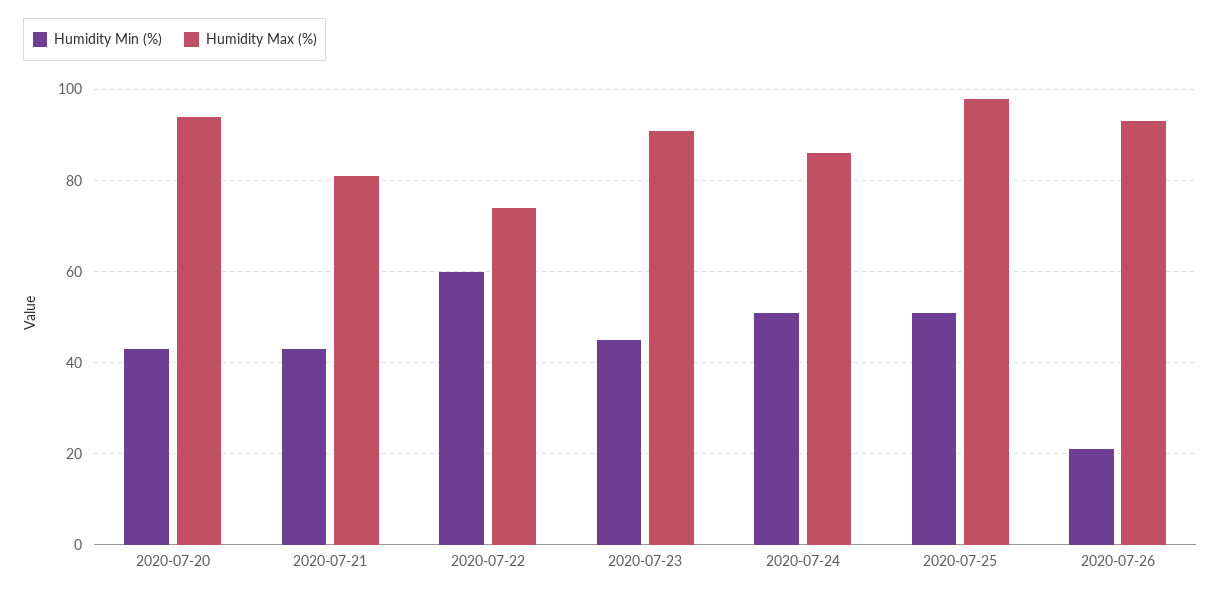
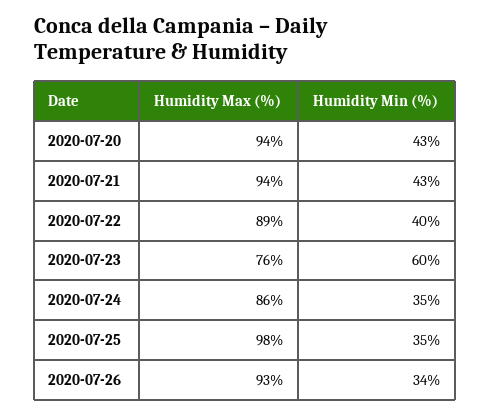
Humidity Max (%), 2020-07-21: 80 -> 94
Humidity Min (%), 2020-07-22: 60 -> 40
Humidity Max (%), 2020-07-22: 75 -> 89
Humidity Min (%), 2020-07-23: 45 -> 60
Humidity Max (%), 2020-07-23: 90 -> 76
Humidity Min (%), 2020-07-24: 50 -> 35
Humidity Min (%), 2020-07-25: 50 -> 35
Humidity Min (%), 2020-07-26: 20 -> 34

